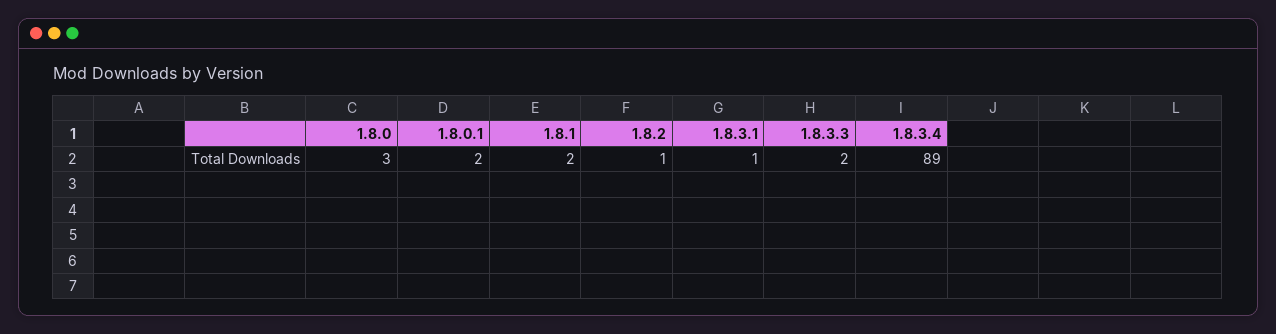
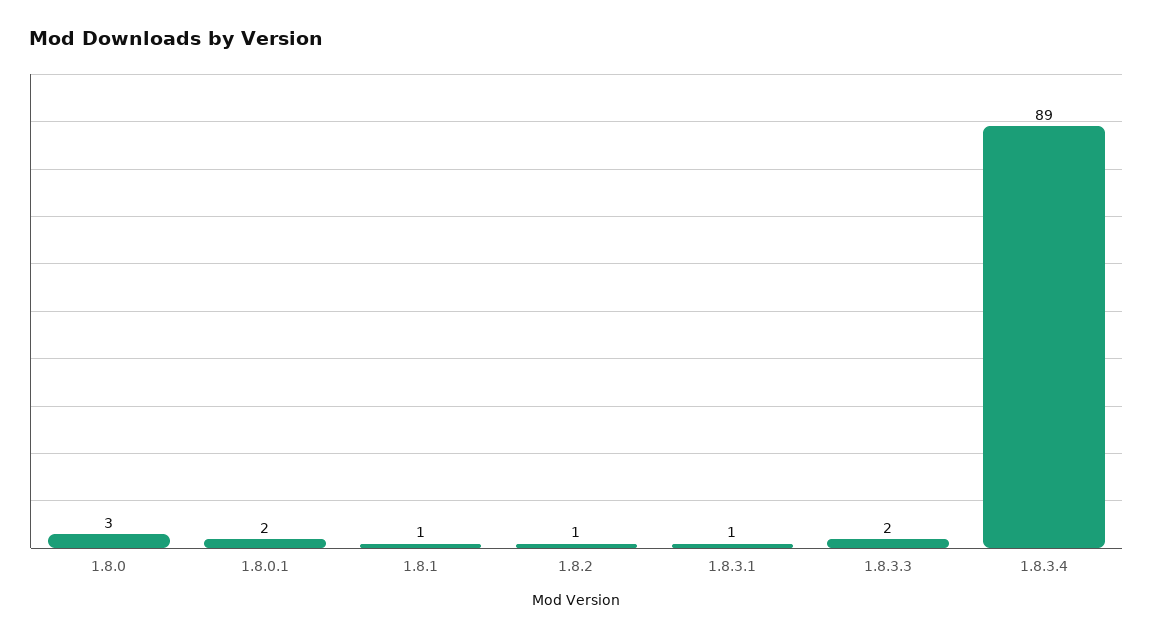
1.8.1: 2 -> 1

